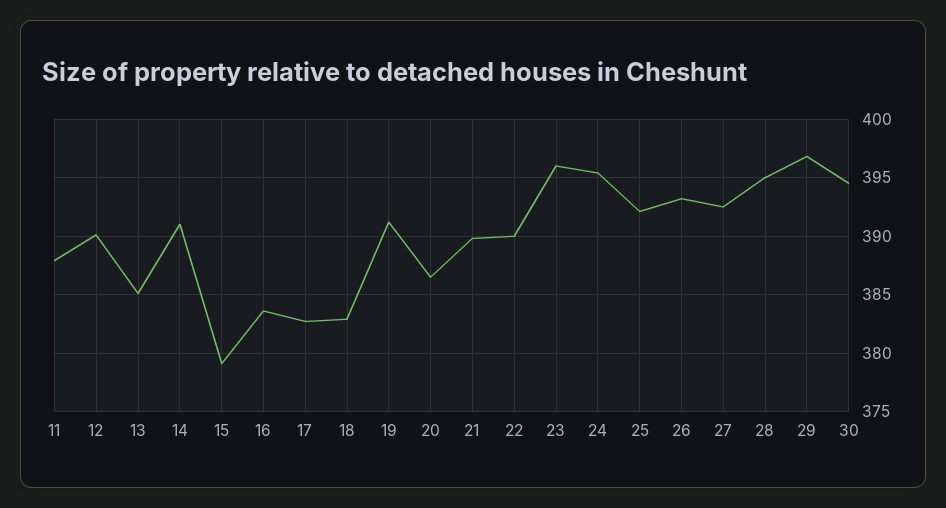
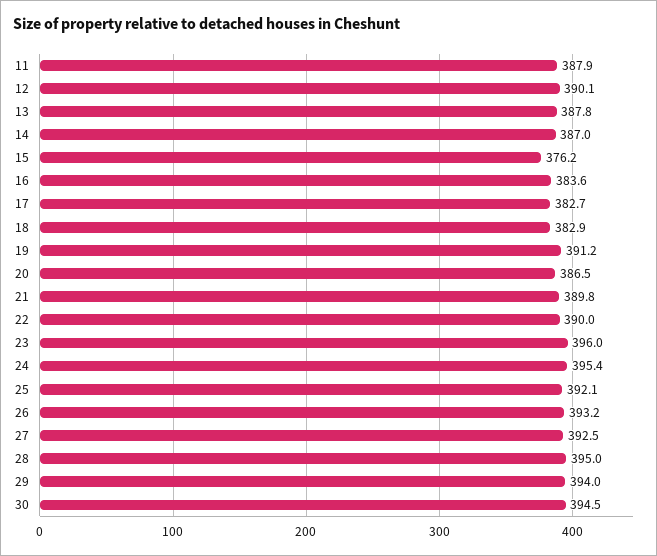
13: 385 -> 387.8
14: 391 -> 387
15: 379 -> 376.2
29: 397 -> 394

